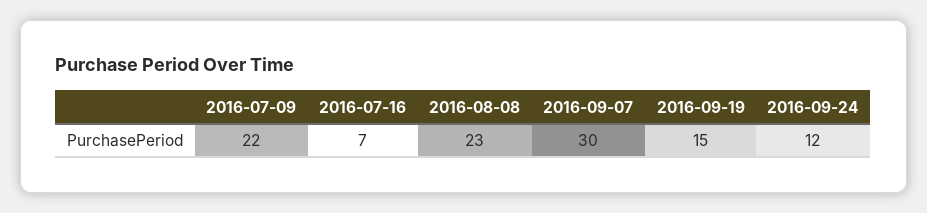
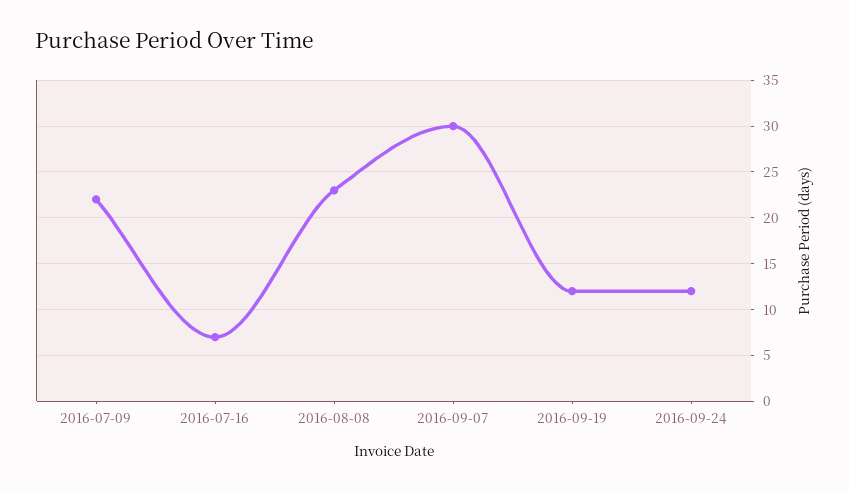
2016-09-19: 15 -> 12

